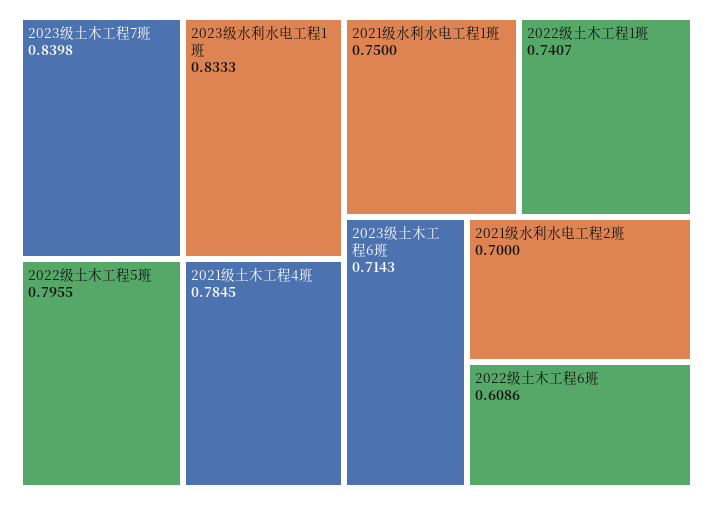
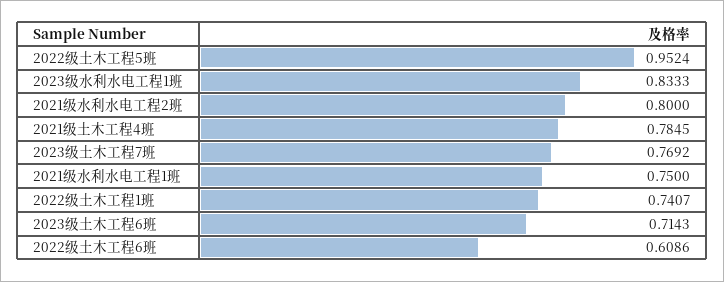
2023级土木工程7班: 0.8398 -> 0.7692
2022级土木工程5班: 0.7955 -> 0.9524
2021级水利水电工程2班: 0.7 -> 0.8

